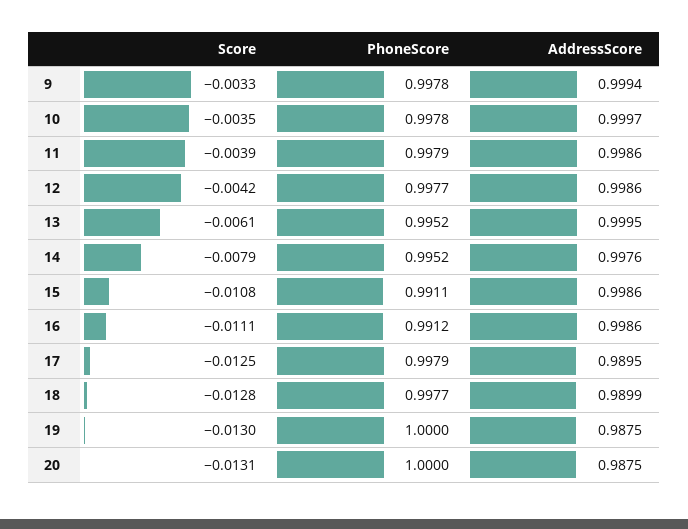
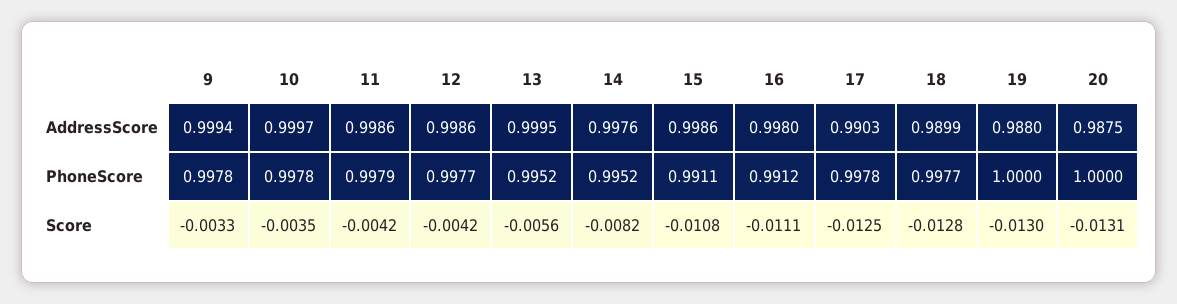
Score, 11: -0.0039 -> -0.0042
Score, 13: -0.0061 -> -0.0056
Score, 14: -0.0079 -> -0.0082
AddressScore, 16: 0.9986 -> 0.998
PhoneScore, 17: 0.9979 -> 0.9978
AddressScore, 17: 0.9895 -> 0.9903
AddressScore, 19: 0.9875 -> 0.988

